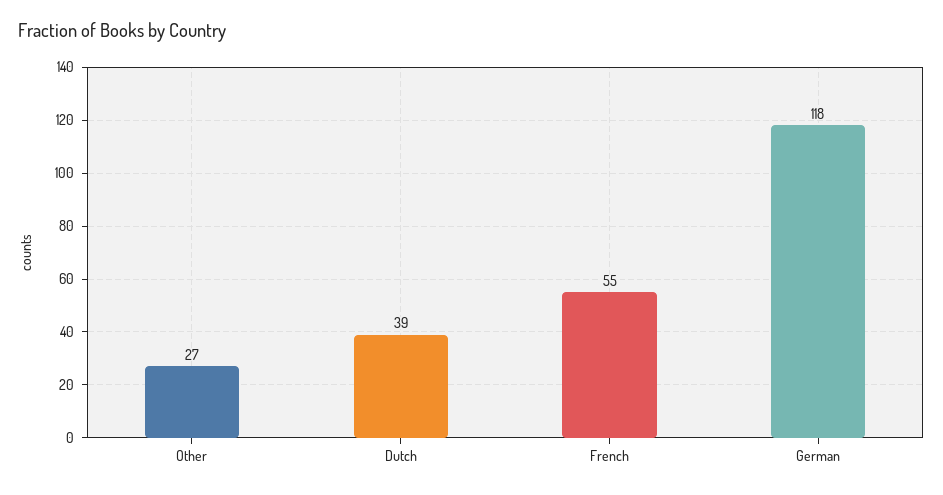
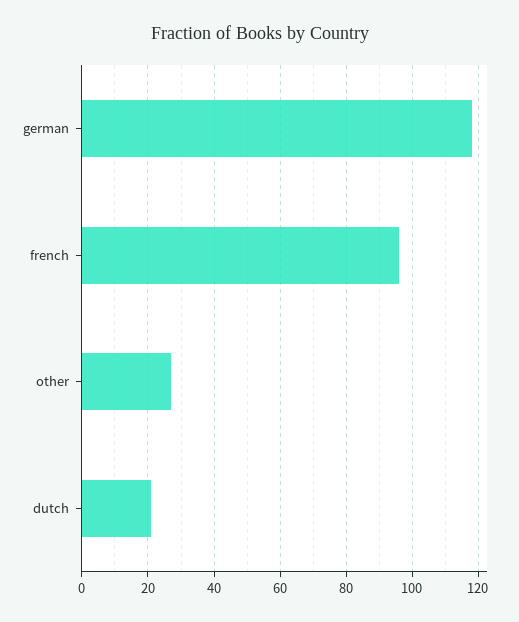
Dutch: 39 -> 20
French: 55 -> 95

